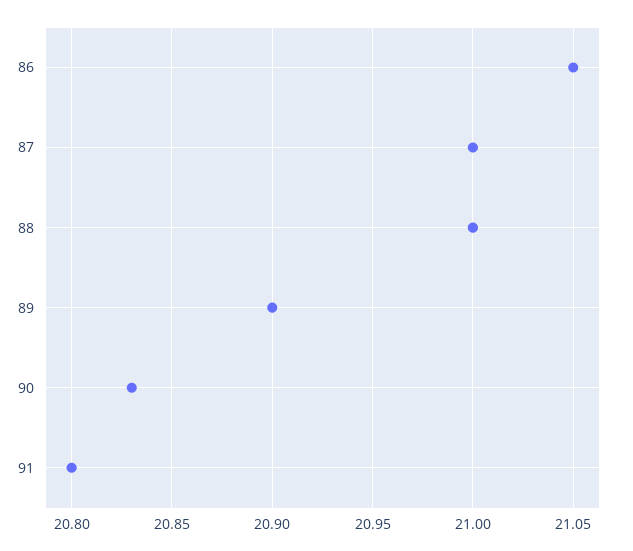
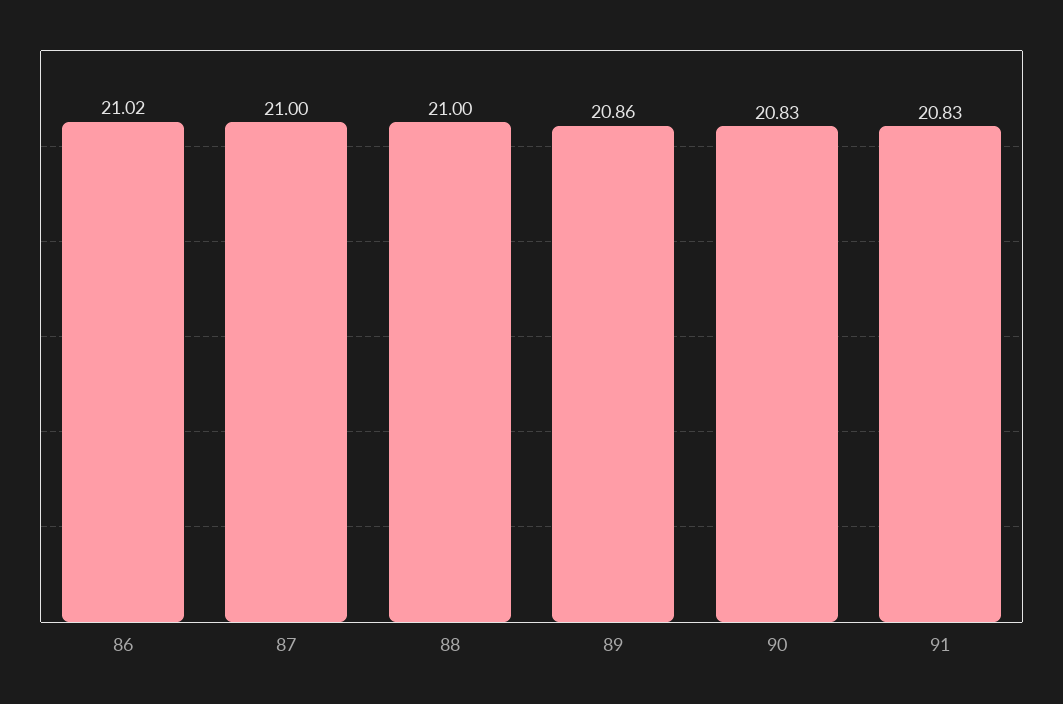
86: 21.05 -> 21.02
89: 20.9 -> 20.86
91: 20.8 -> 20.83

